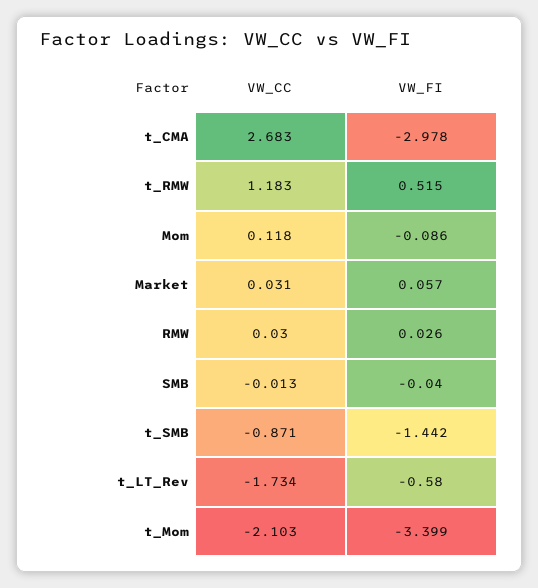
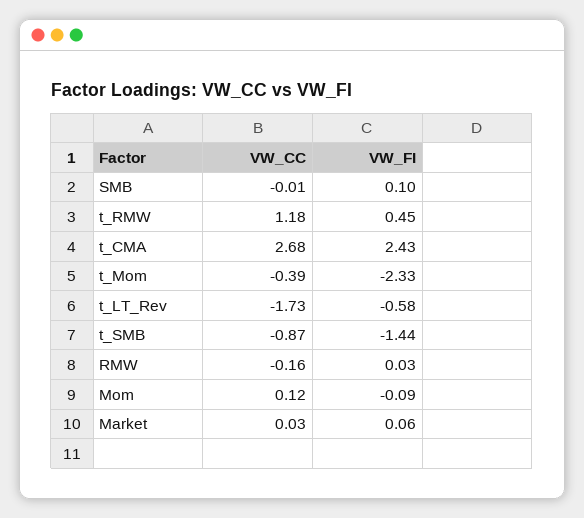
VW_FI, t_CMA: -2.978 -> 2.43
VW_FI, t_RMW: 0.515 -> 0.45
VW_CC, RMW: 0.03 -> -0.16
VW_FI, SMB: -0.04 -> 0.1
VW_CC, t_Mom: -2.103 -> -0.39
VW_FI, t_Mom: -3.399 -> -2.33

